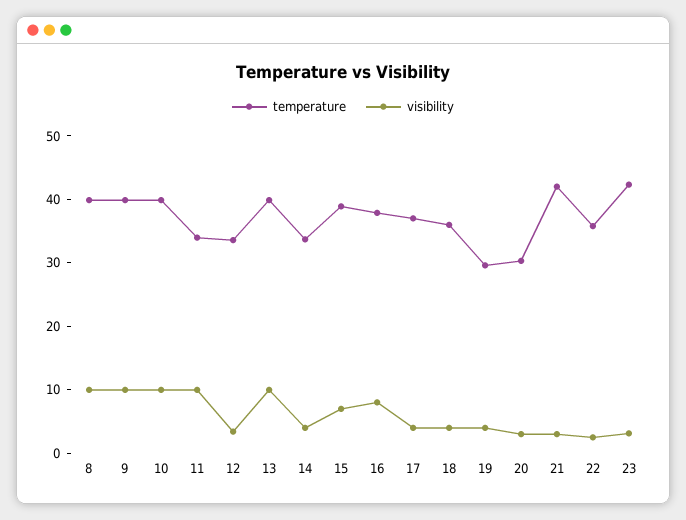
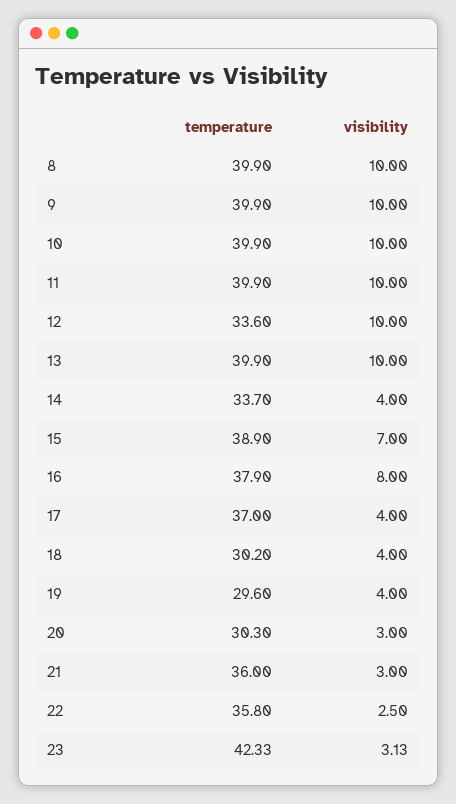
temperature, 11: 34 -> 39.9
visibility, 12: 4 -> 10
temperature, 18: 36 -> 30.2
temperature, 21: 42 -> 36

